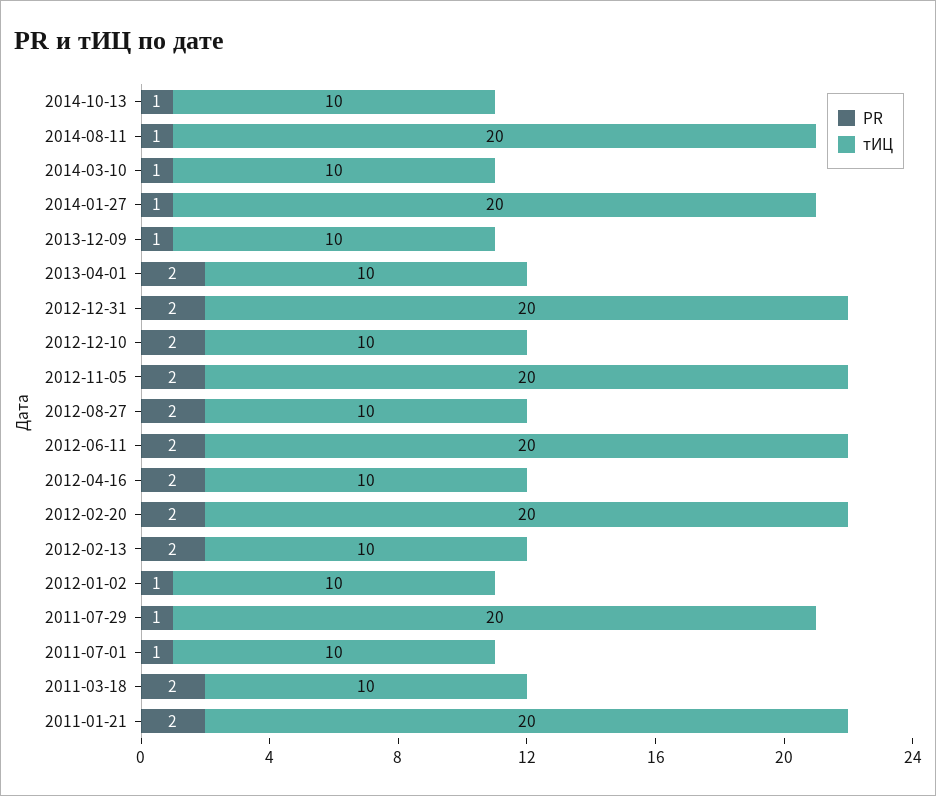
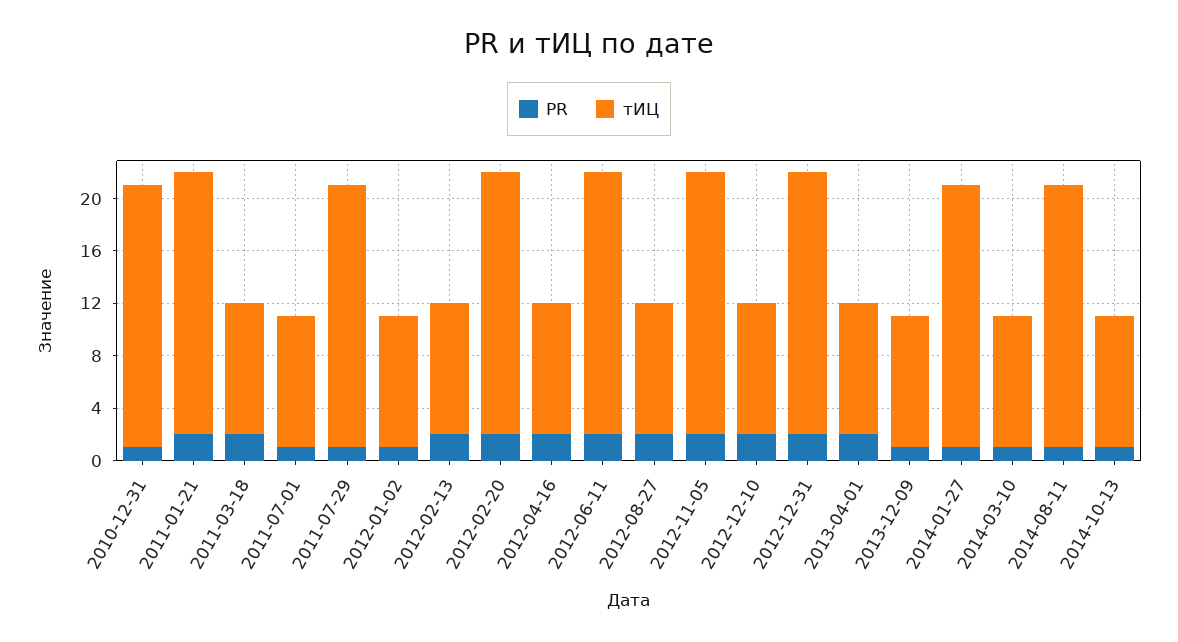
PR, 2010-12-31: none -> 1
тИЦ, 2010-12-31: none -> 20

